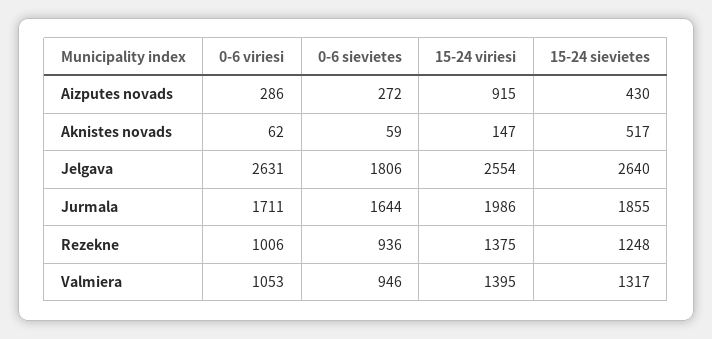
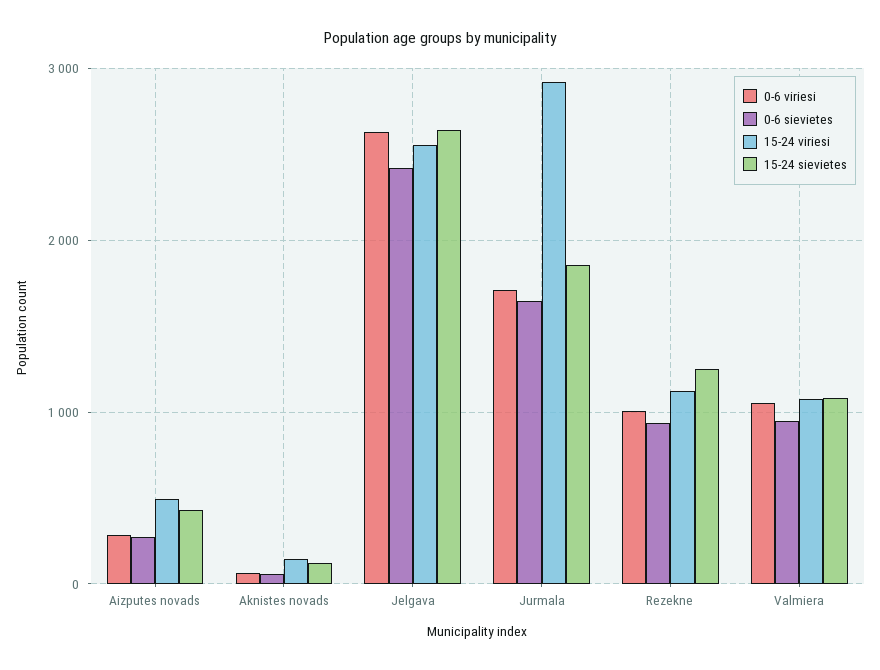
15-24 viriesi, Aizputes novads: 915 -> 500
15-24 sievietes, Aknistes novads: 517 -> 100
0-6 sievietes, Jelgava: 1806 -> 2400
15-24 viriesi, Jurmala: 1986 -> 2900
15-24 viriesi, Rezekne: 1375 -> 1100
15-24 viriesi, Valmiera: 1395 -> 1100
15-24 sievietes, Valmiera: 1317 -> 1100

